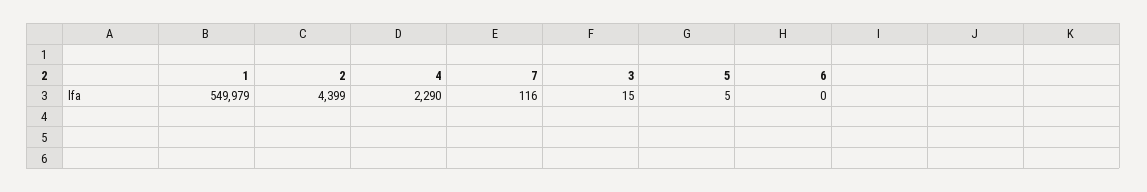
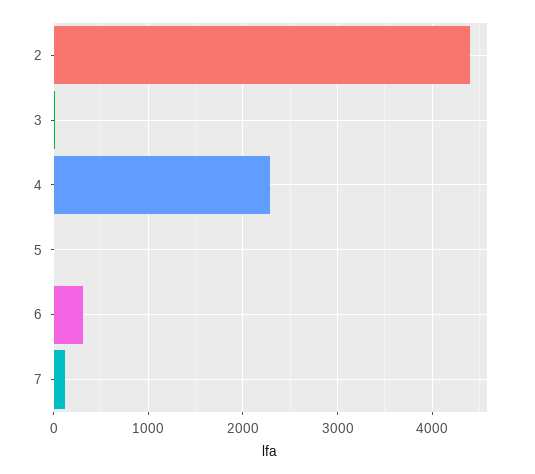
1: 549979 -> none
6: 0 -> 300

